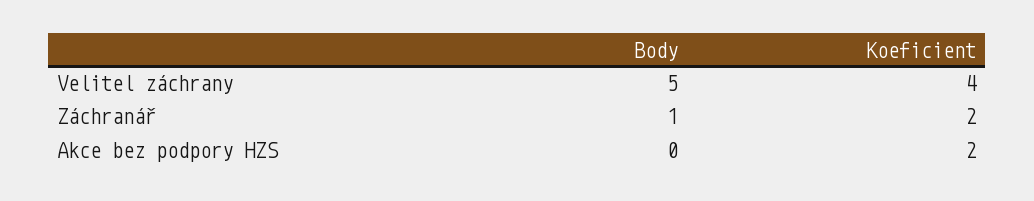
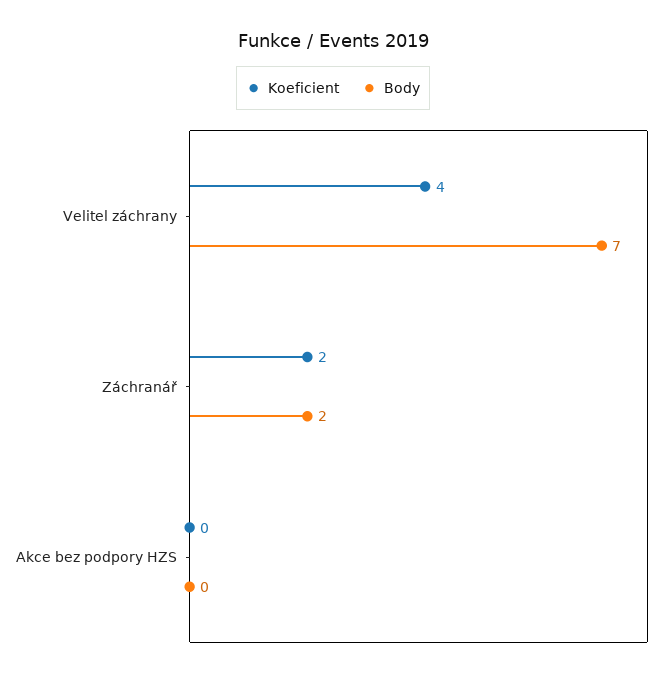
Body, Velitel záchrany: 5 -> 7
Body, Záchranář: 1 -> 2
Koeficient, Akce bez podpory HZS: 2 -> 0

